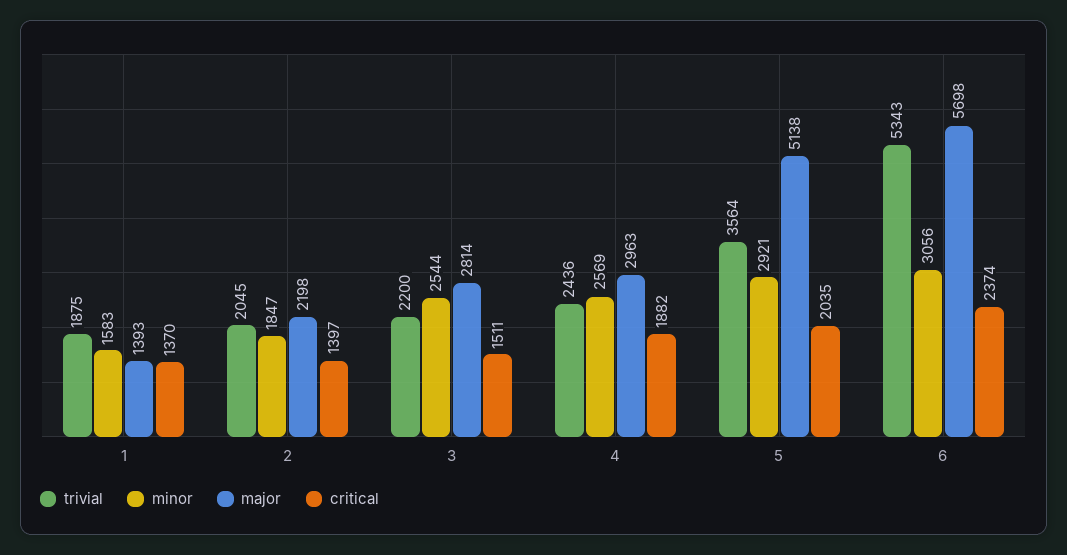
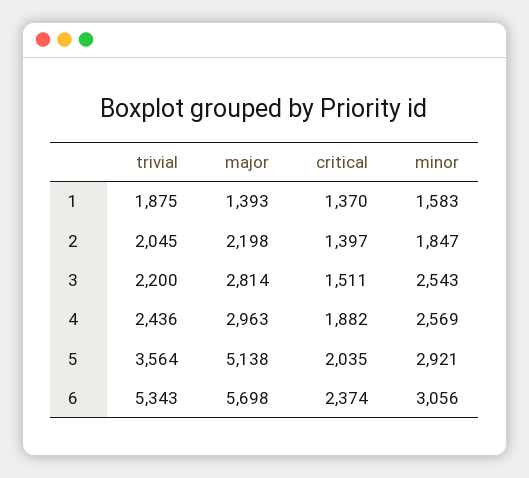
minor, 3: 2544 -> 2543

